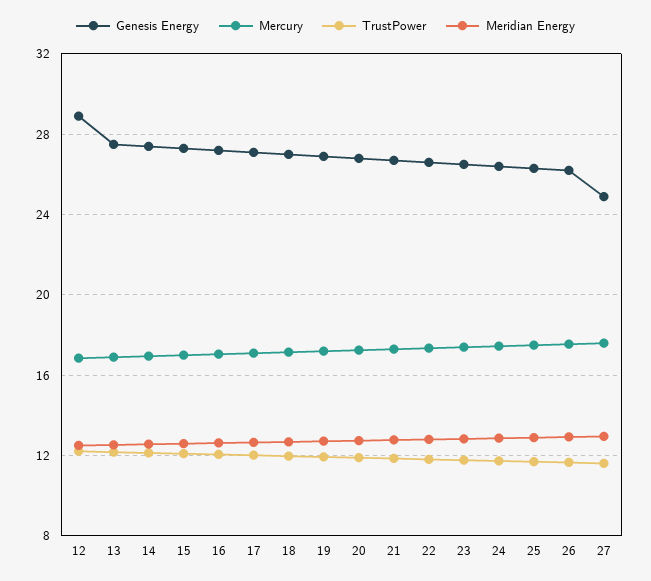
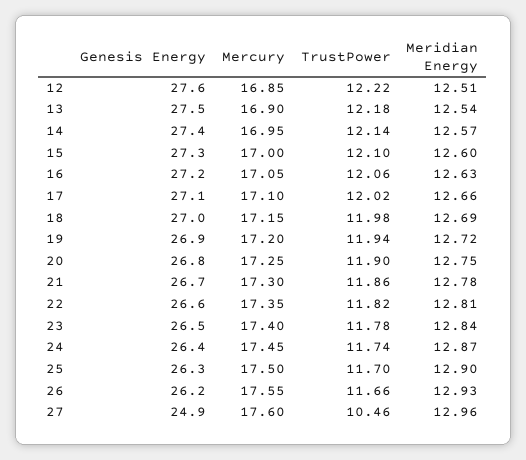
Genesis Energy, 12: 29 -> 27.6
TrustPower, 27: 11.5 -> 10.46

